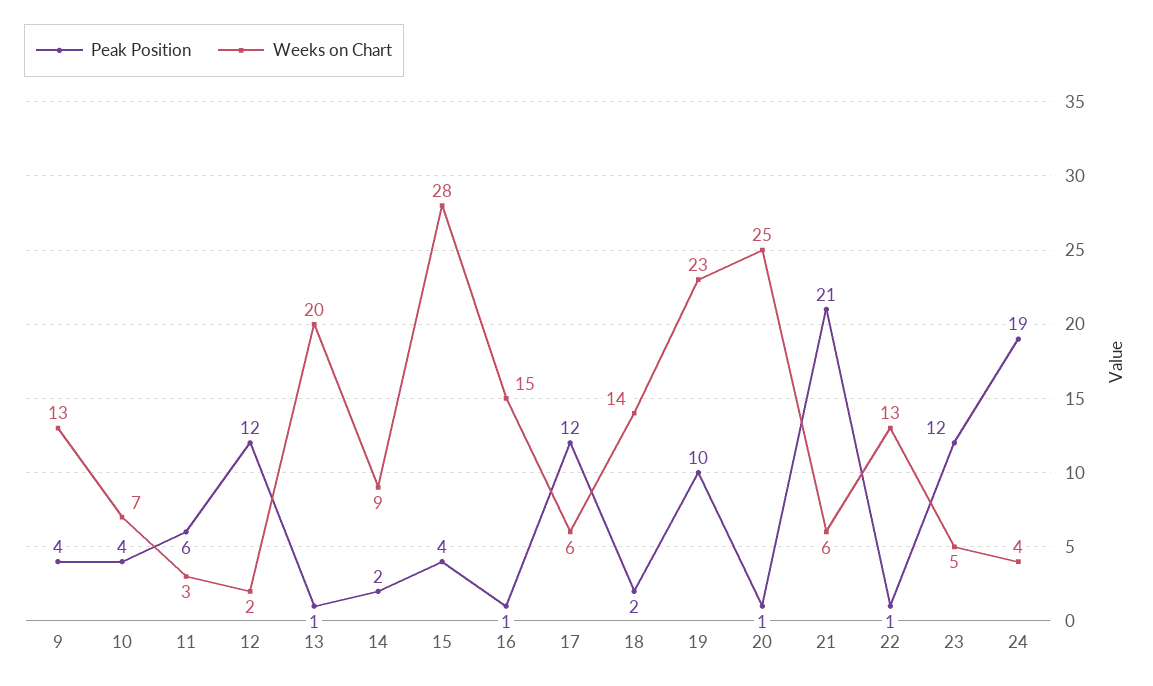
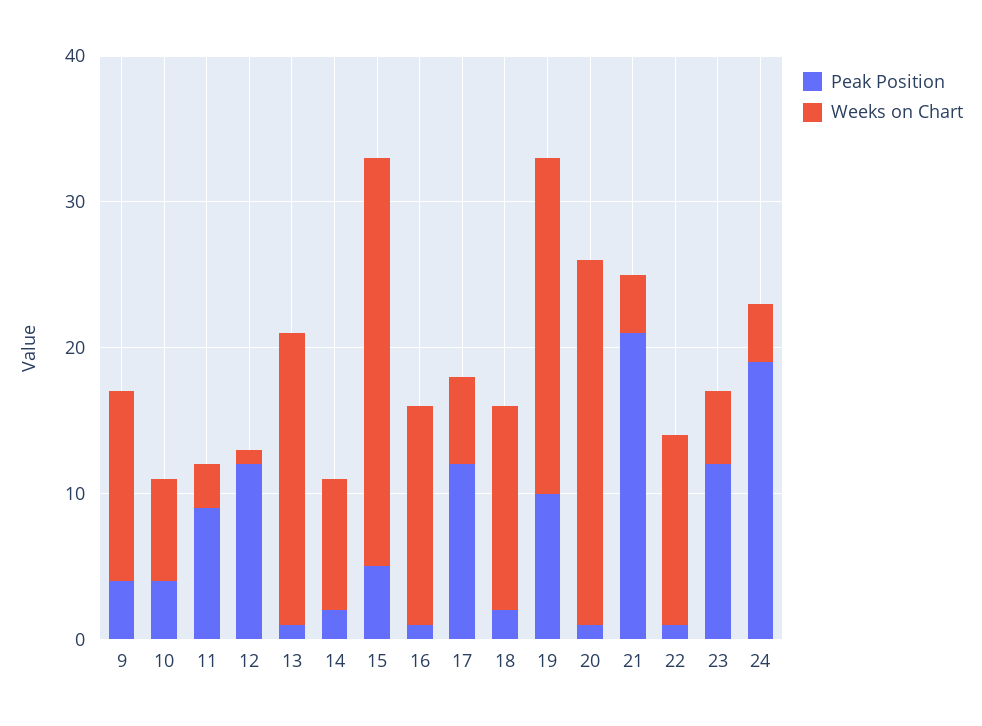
Peak Position, 11: 6 -> 9
Weeks on Chart, 12: 2 -> 1
Peak Position, 15: 4 -> 5
Weeks on Chart, 21: 6 -> 4

